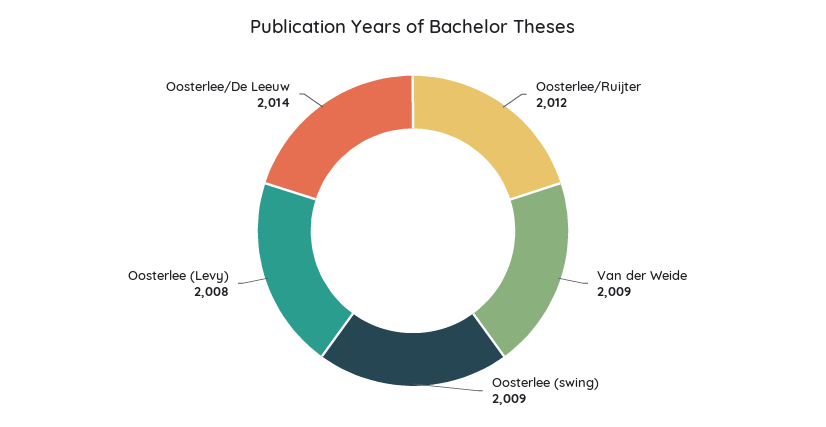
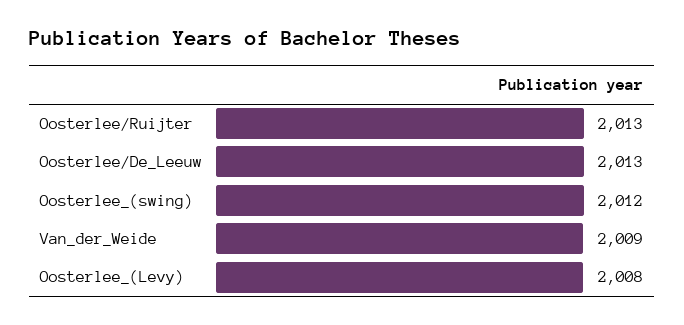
Oosterlee/Ruijter: 2012 -> 2013
Oosterlee (swing): 2009 -> 2012
Oosterlee/De Leeuw: 2014 -> 2013

